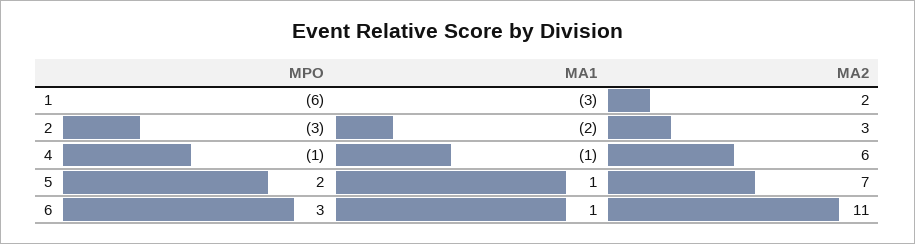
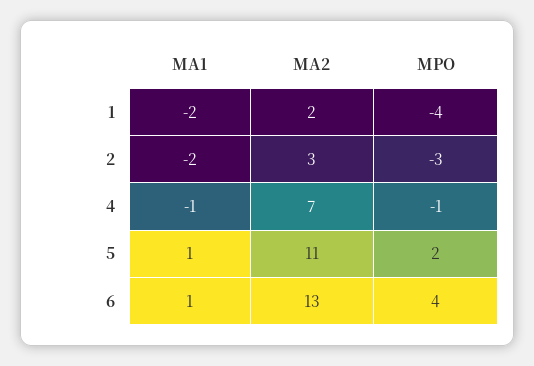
MPO, 1: -6 -> -4
MA1, 1: -3 -> -2
MA2, 4: 6 -> 7
MA2, 5: 7 -> 11
MPO, 6: 3 -> 4
MA2, 6: 11 -> 13

